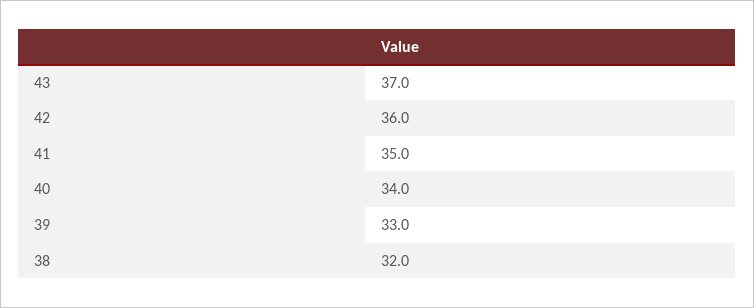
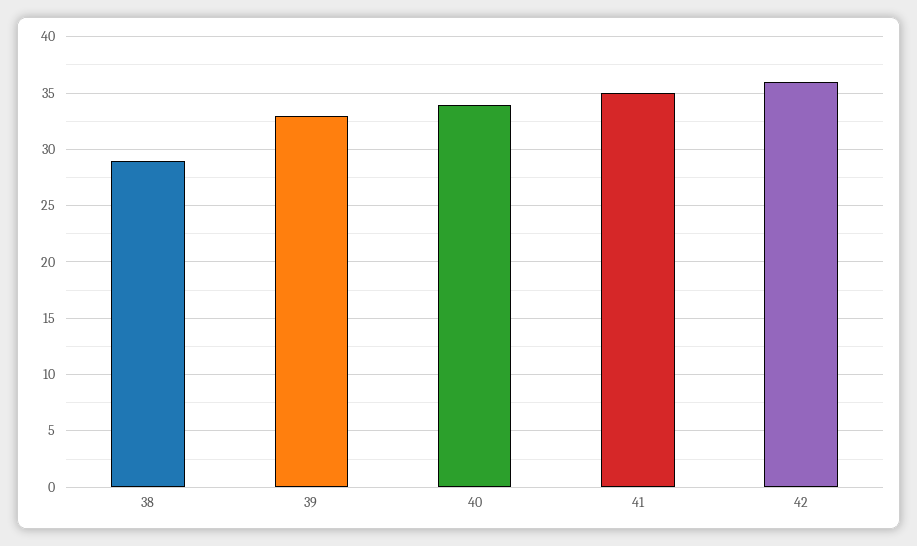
43: 37 -> none
38: 32 -> 29

